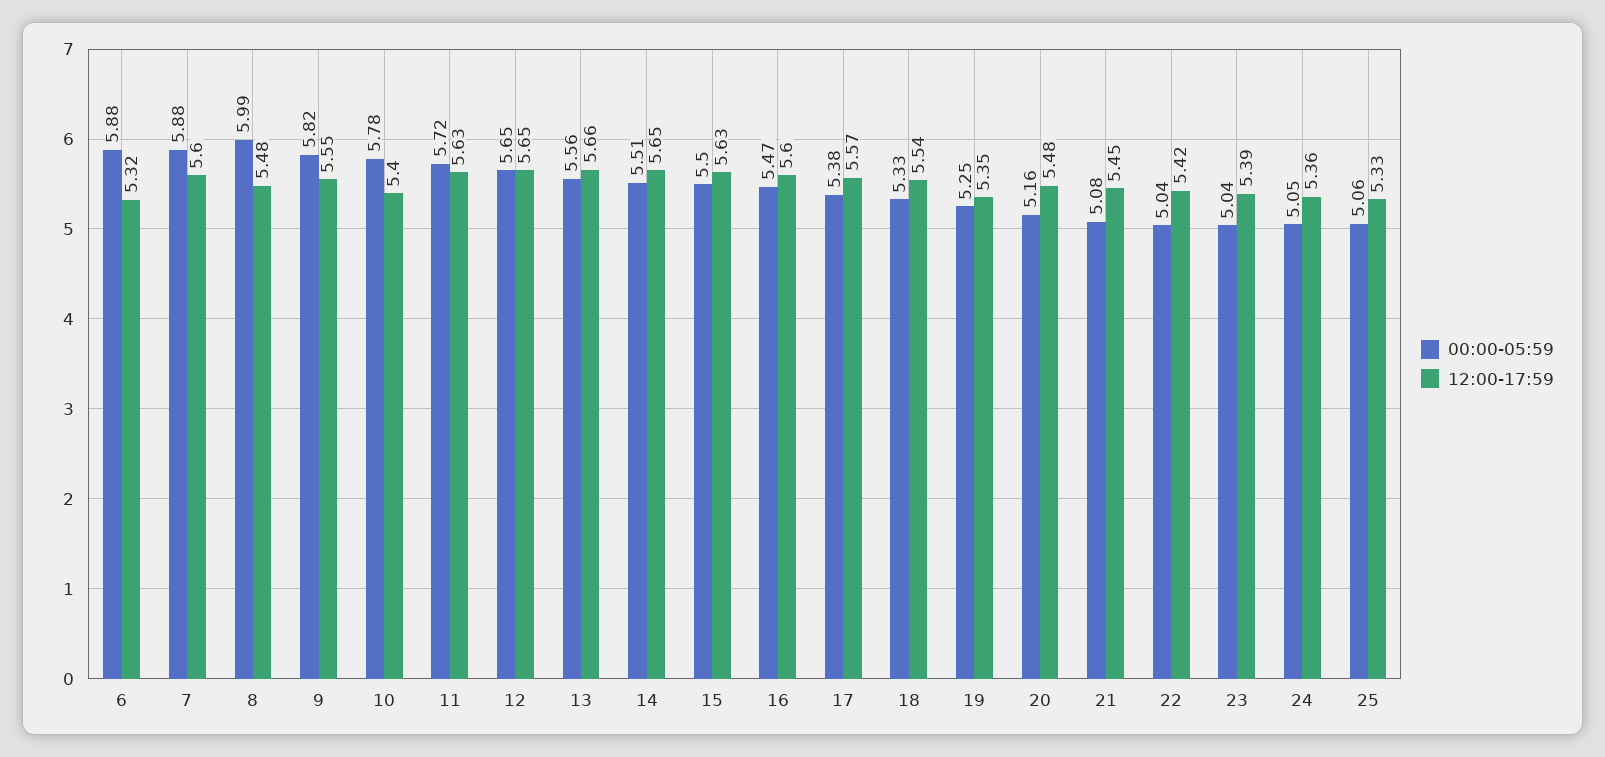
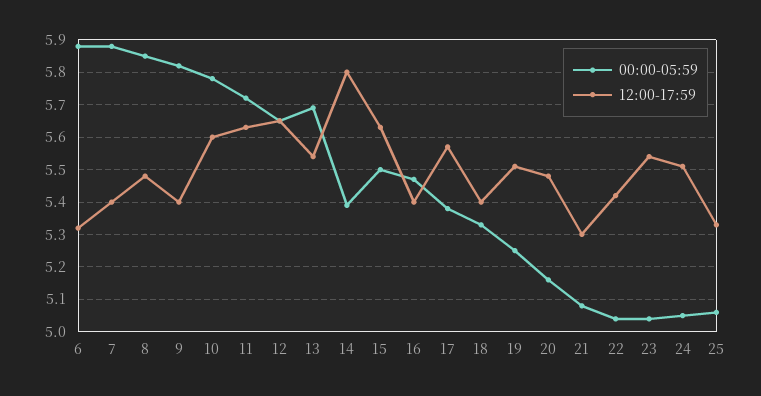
12:00-17:59, 7: 5.6 -> 5.4
00:00-05:59, 8: 5.99 -> 5.85
12:00-17:59, 9: 5.55 -> 5.4
12:00-17:59, 10: 5.4 -> 5.6
00:00-05:59, 13: 5.56 -> 5.7
12:00-17:59, 13: 5.66 -> 5.55
00:00-05:59, 14: 5.51 -> 5.4
12:00-17:59, 14: 5.65 -> 5.8
12:00-17:59, 16: 5.6 -> 5.4
12:00-17:59, 18: 5.54 -> 5.4
12:00-17:59, 19: 5.35 -> 5.5
12:00-17:59, 21: 5.45 -> 5.3
12:00-17:59, 23: 5.39 -> 5.55
12:00-17:59, 24: 5.36 -> 5.5

